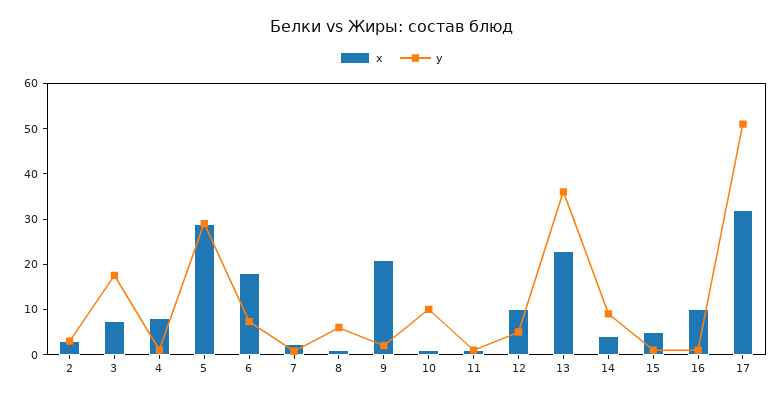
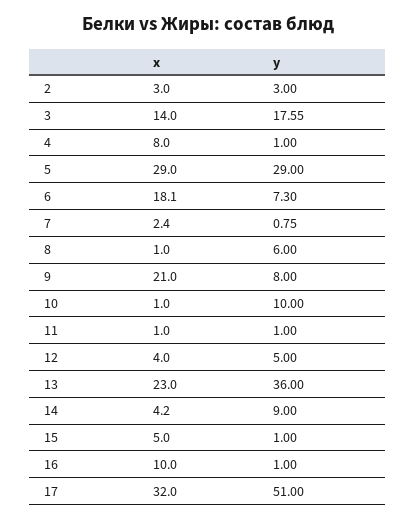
x, 3: 8 -> 14
y, 9: 2 -> 8
x, 12: 10 -> 4

